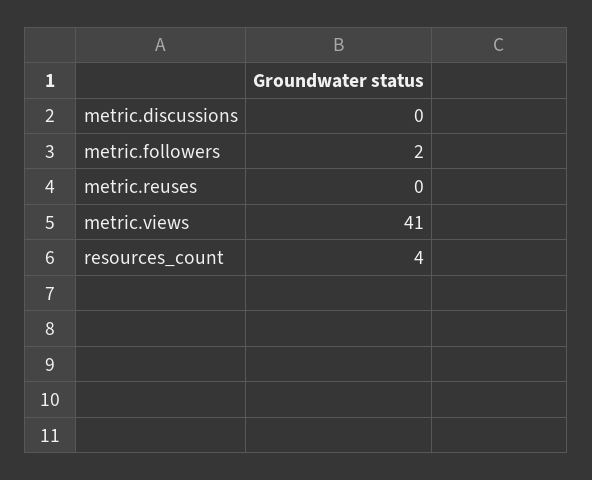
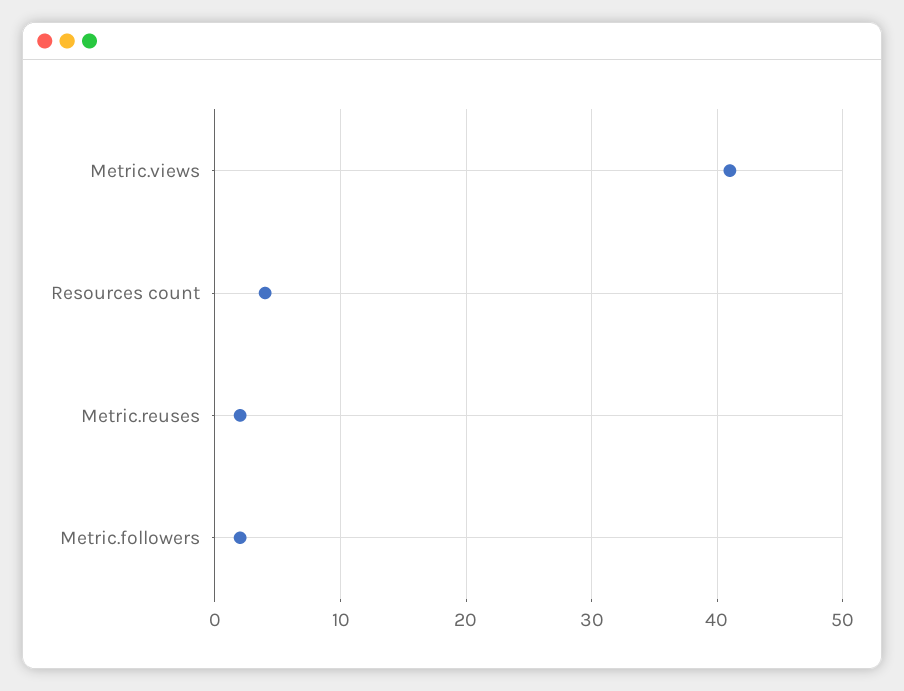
metric.discussions: 0 -> none
metric.reuses: 0 -> 2

